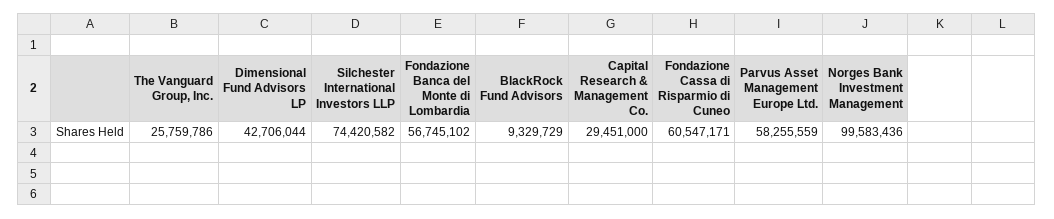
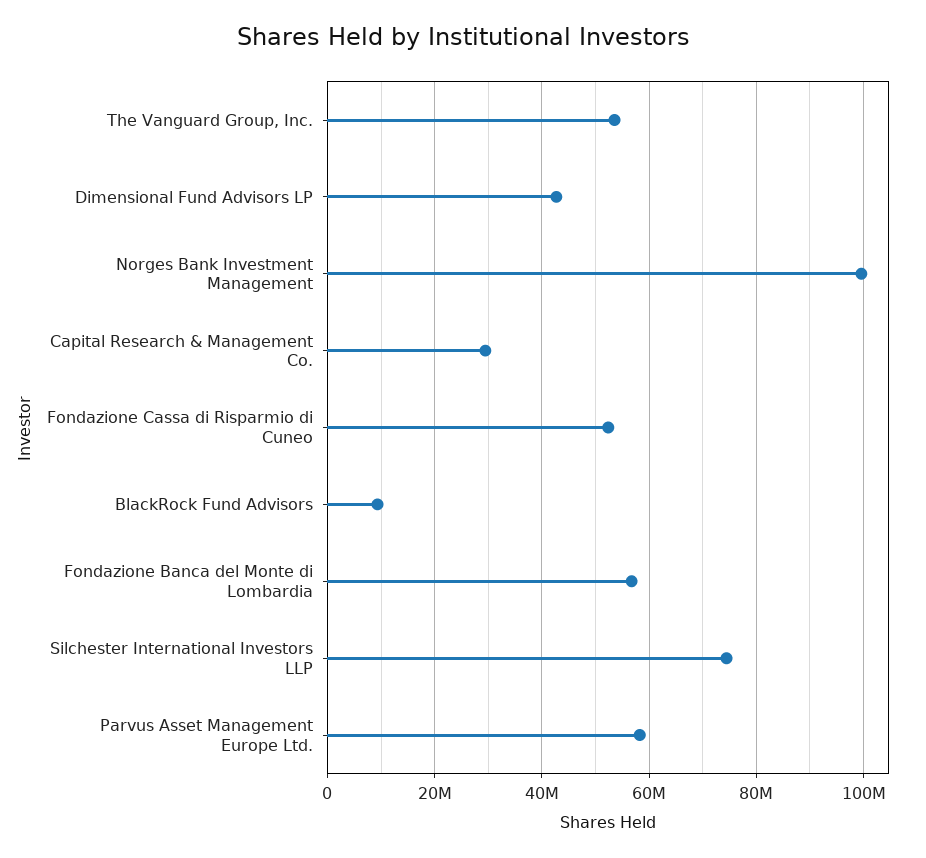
The Vanguard Group, Inc.: 25759786 -> 54000000
Fondazione Cassa di Risparmio di Cuneo: 60547171 -> 52000000

